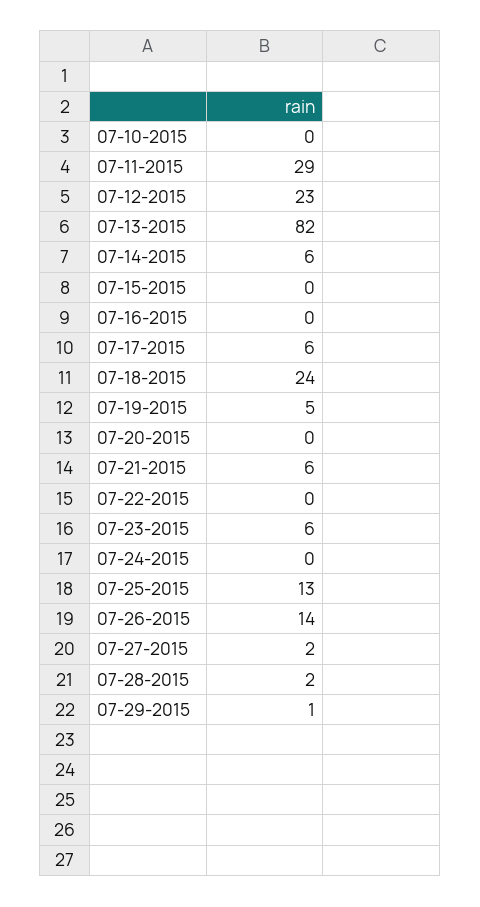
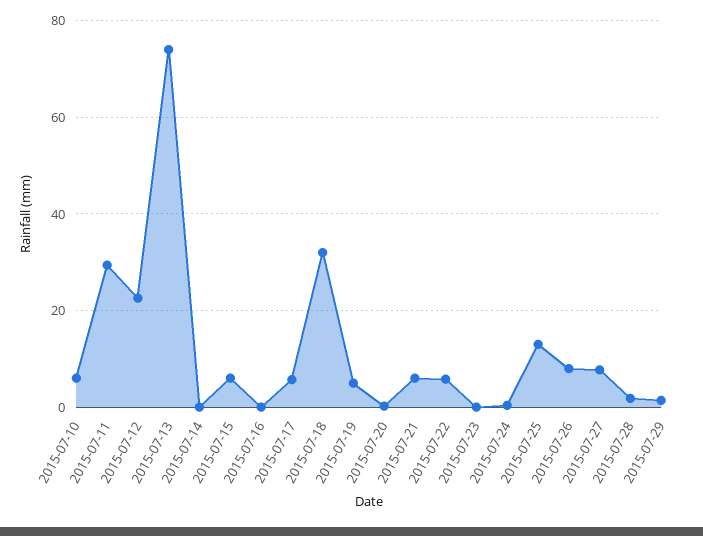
07-10-2015: 0 -> 6
07-13-2015: 82 -> 74
07-14-2015: 6 -> 0
07-15-2015: 0 -> 6
07-18-2015: 24 -> 32
07-22-2015: 0 -> 6
07-23-2015: 6 -> 0
07-26-2015: 14 -> 8
07-27-2015: 2 -> 8

